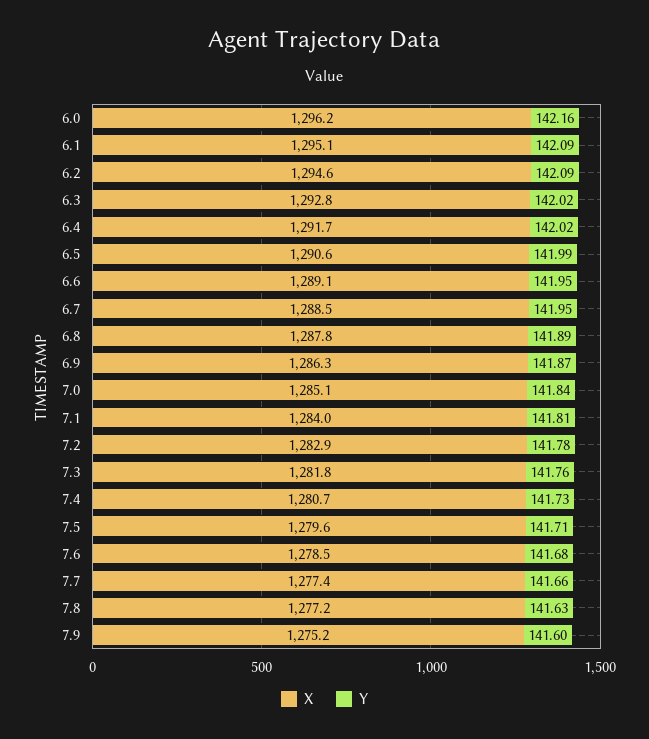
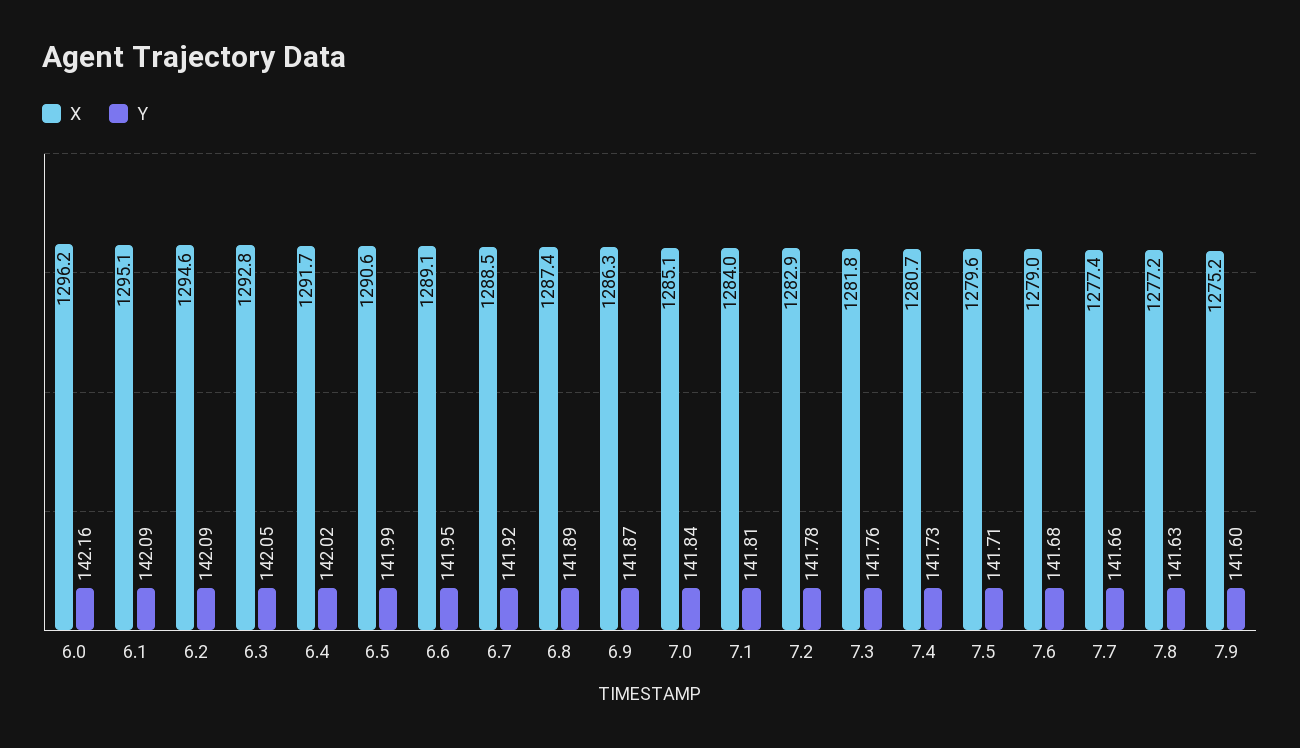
Y, 6.3: 142.02 -> 142.05
Y, 6.7: 141.95 -> 141.92
X, 6.8: 1287.8 -> 1287.4
X, 7.6: 1278.5 -> 1279

